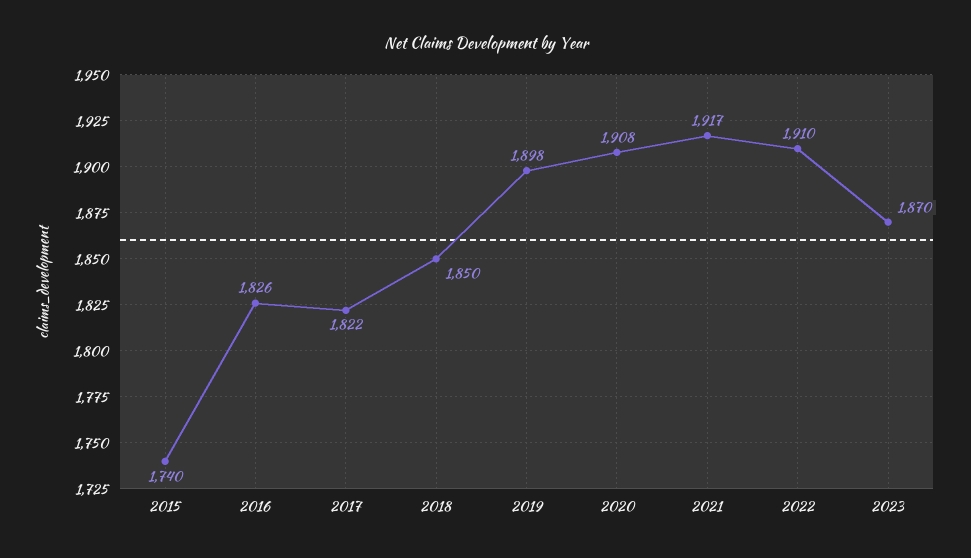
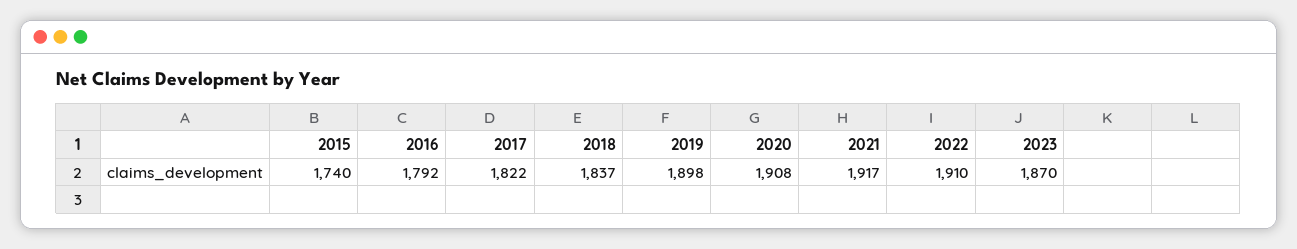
2016: 1826 -> 1792
2018: 1850 -> 1837

